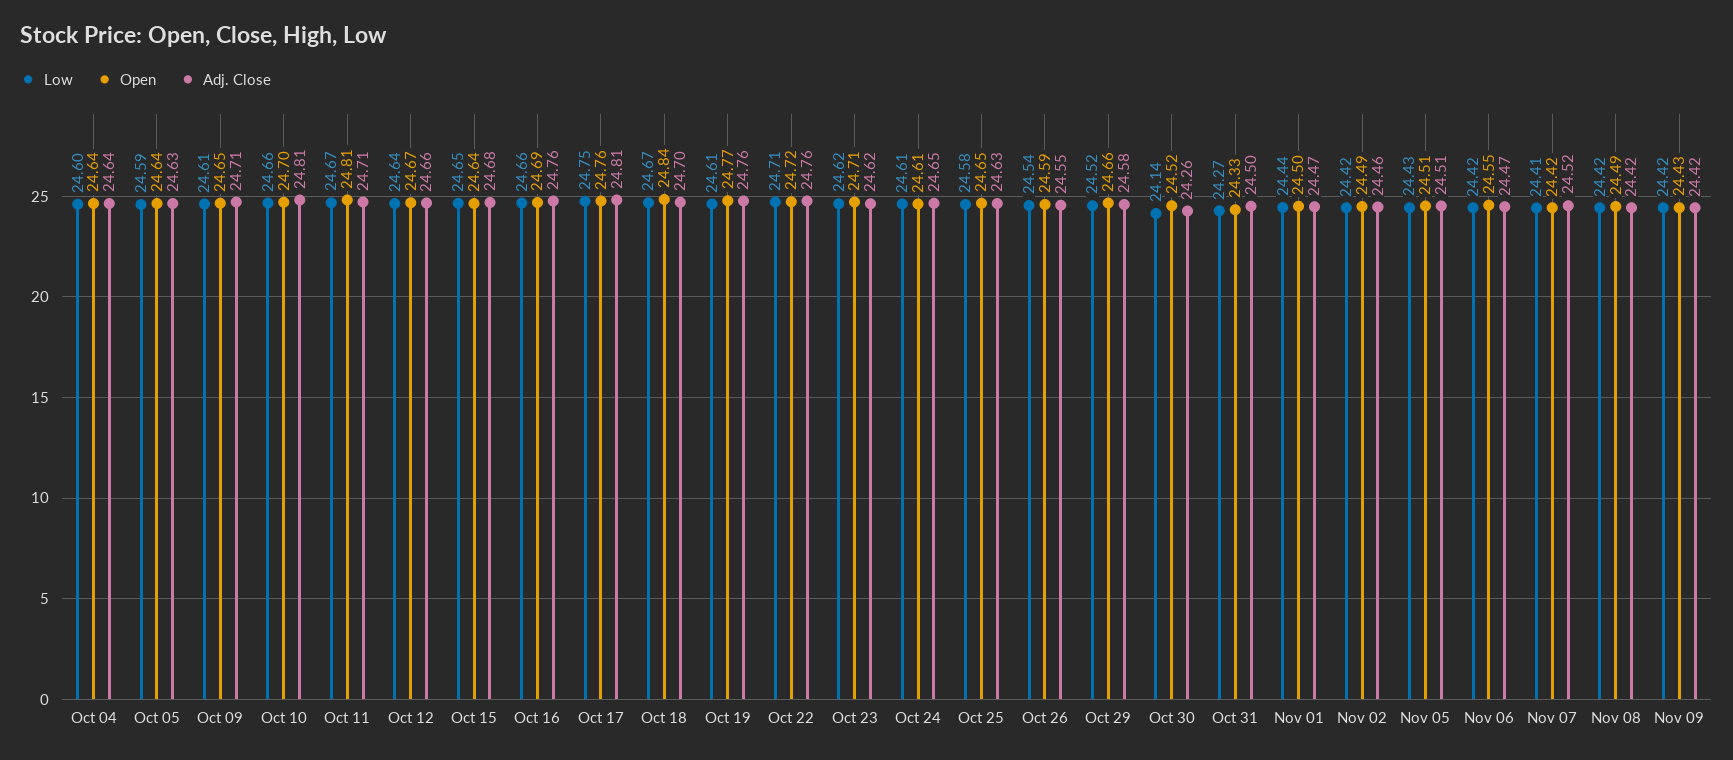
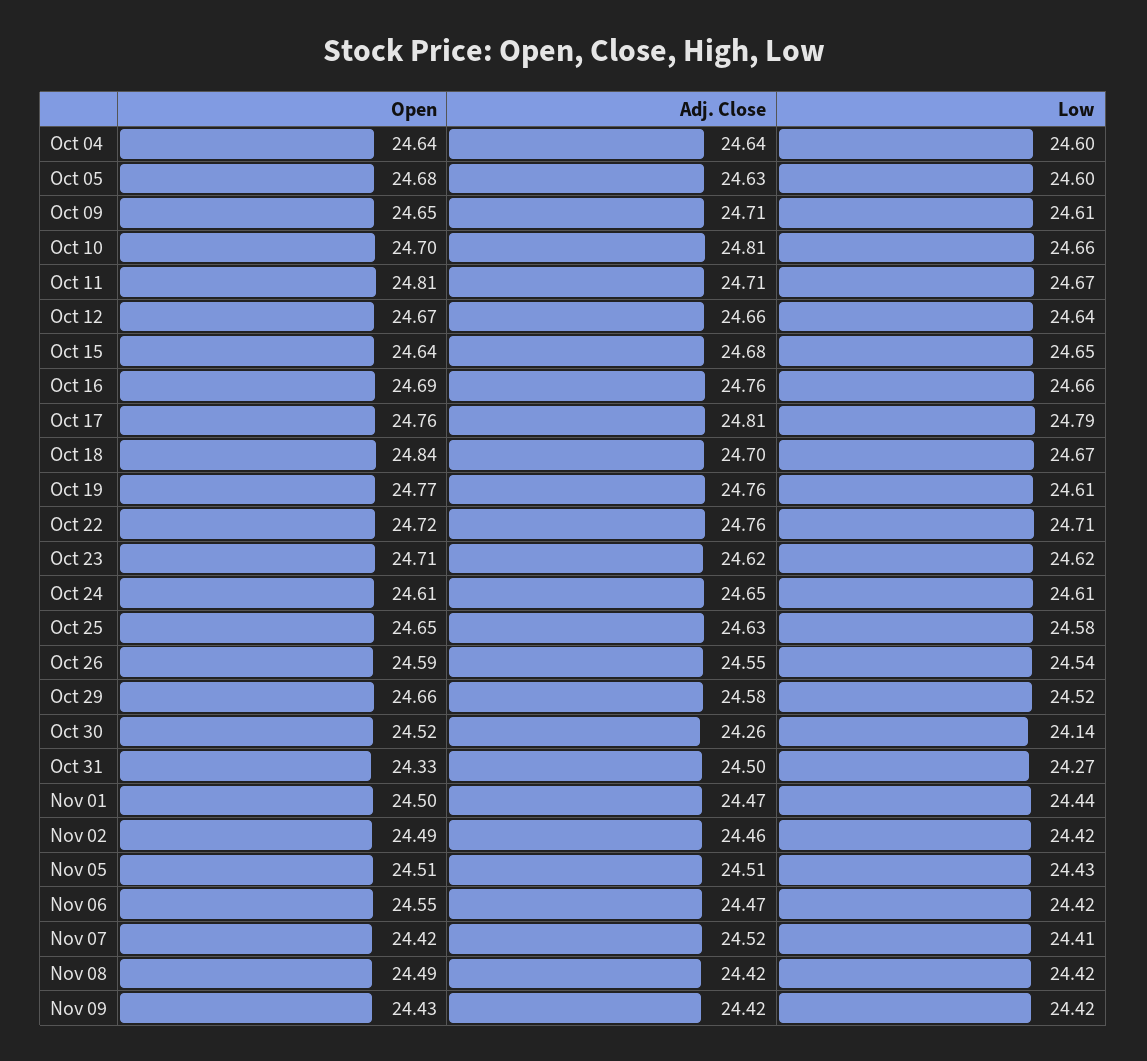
Low, Oct 05: 24.59 -> 24.6
Open, Oct 05: 24.64 -> 24.68
Low, Oct 17: 24.75 -> 24.79

